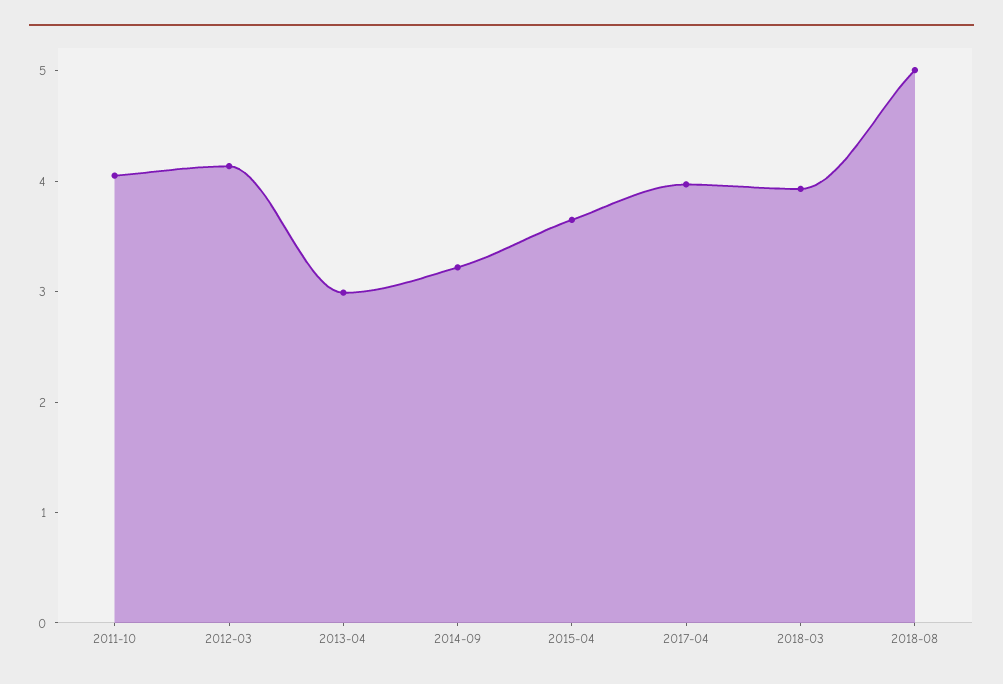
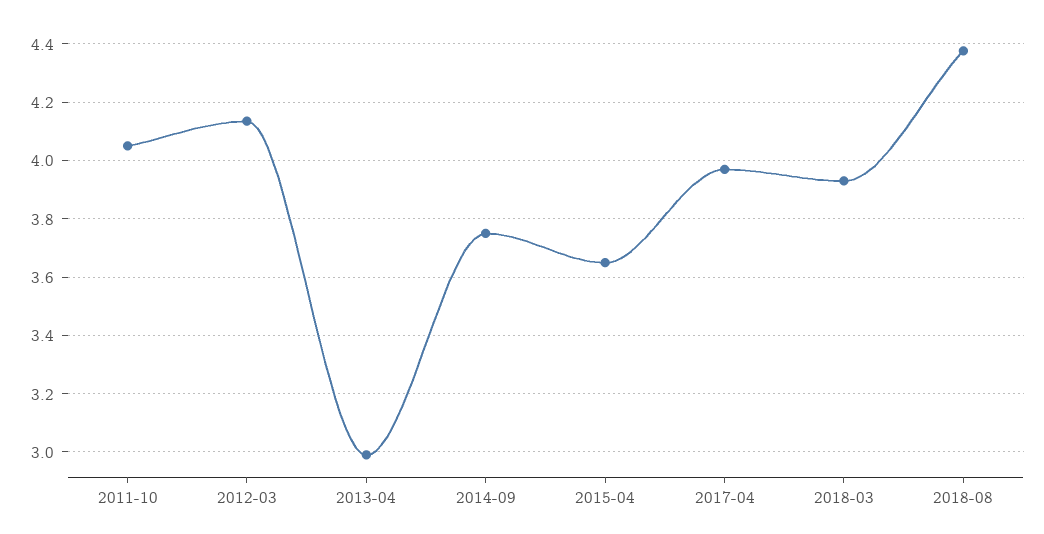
2014-09: 3.2 -> 3.75
2018-08: 5 -> 4.375

